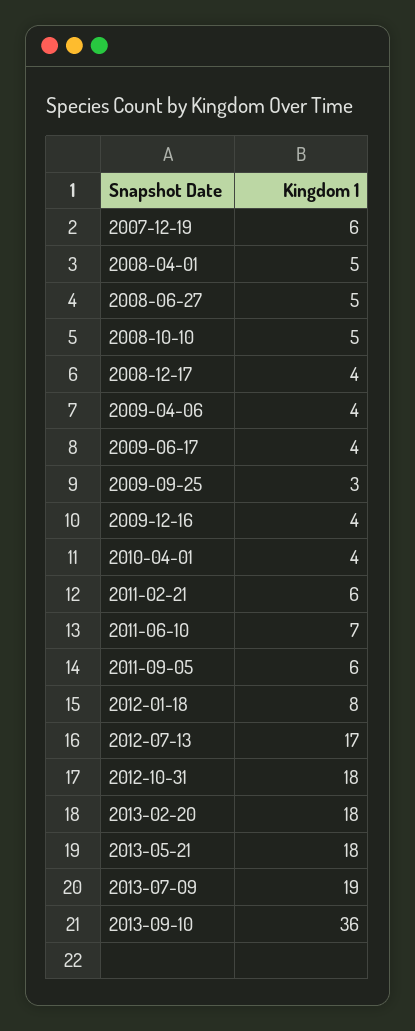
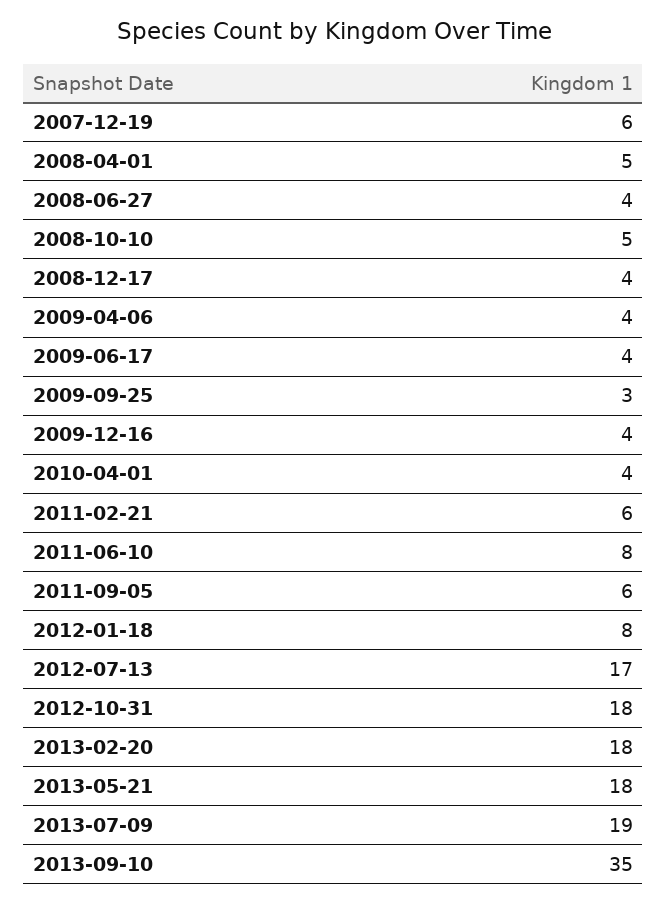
2008-06-27: 5 -> 4
2011-06-10: 7 -> 8
2013-09-10: 36 -> 35

